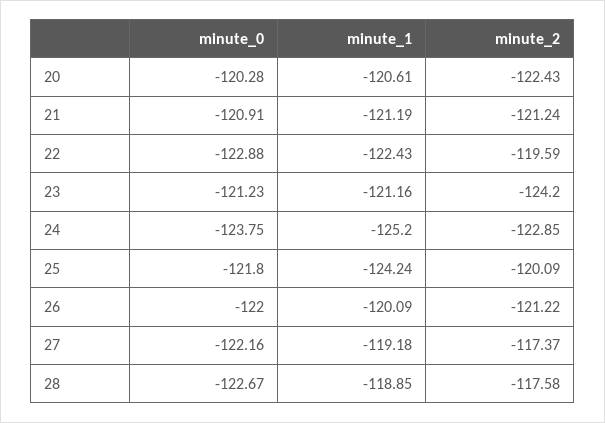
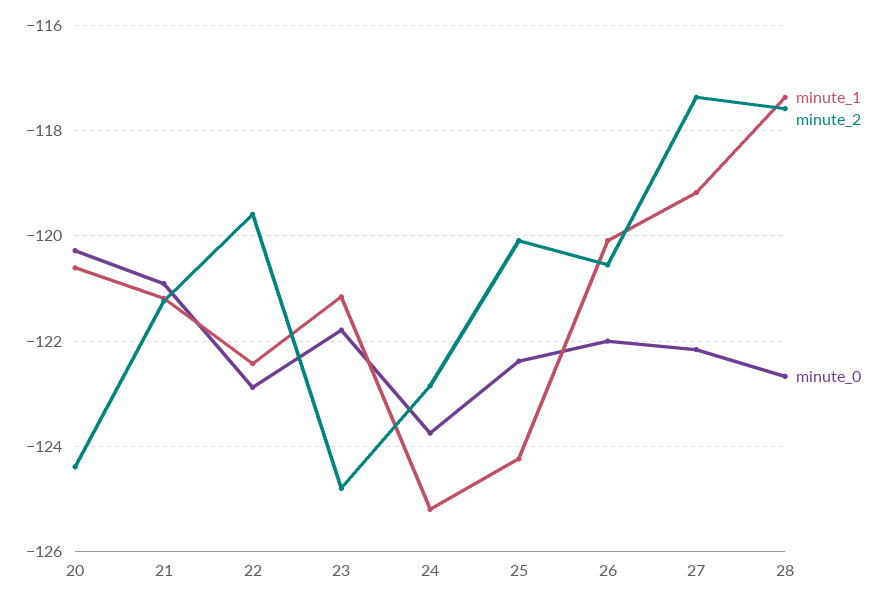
minute_2, 20: -122.43 -> -124.4
minute_0, 23: -121.23 -> -121.8
minute_2, 23: -124.2 -> -124.8
minute_0, 25: -121.8 -> -122.4
minute_2, 26: -121.22 -> -120.6
minute_1, 28: -118.85 -> -117.4

